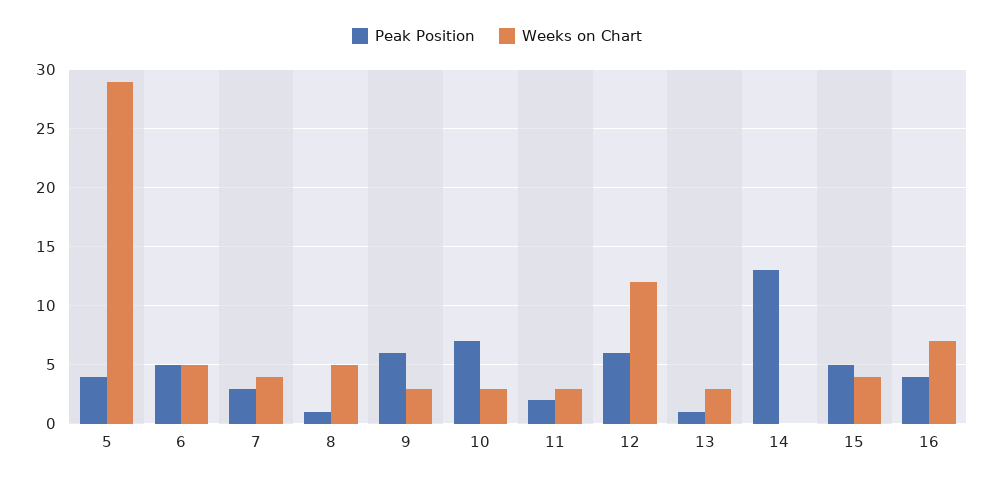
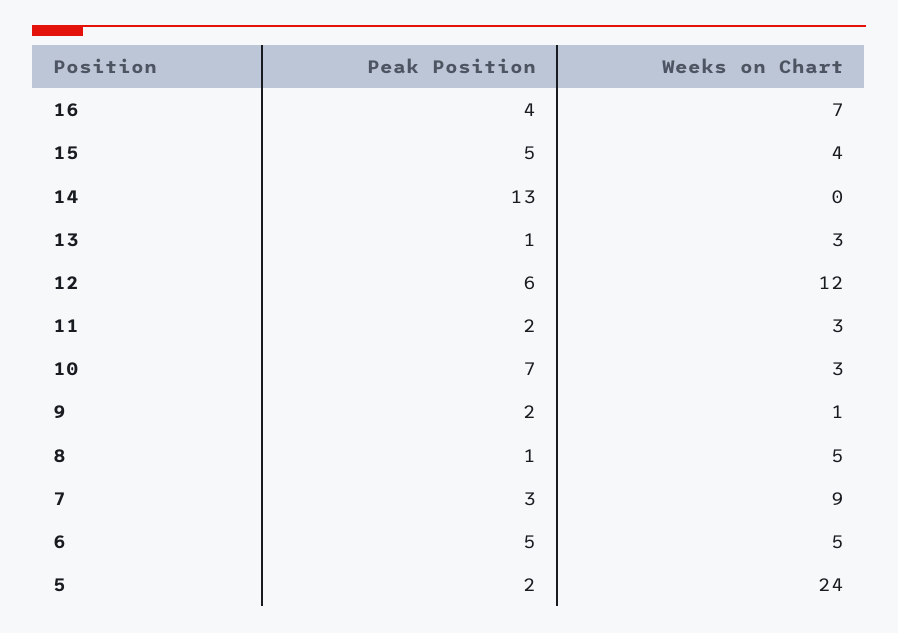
Peak Position, 5: 4 -> 2
Weeks on Chart, 5: 29 -> 24
Weeks on Chart, 7: 4 -> 9
Peak Position, 9: 6 -> 2
Weeks on Chart, 9: 3 -> 1

